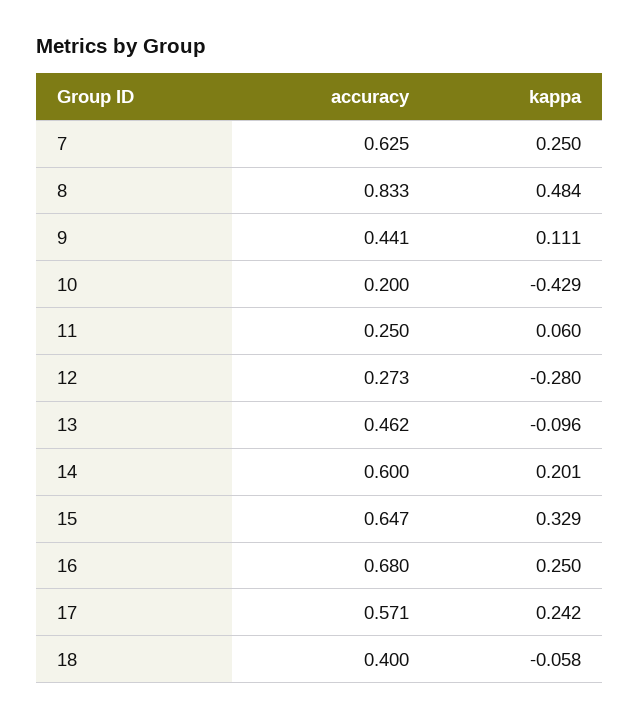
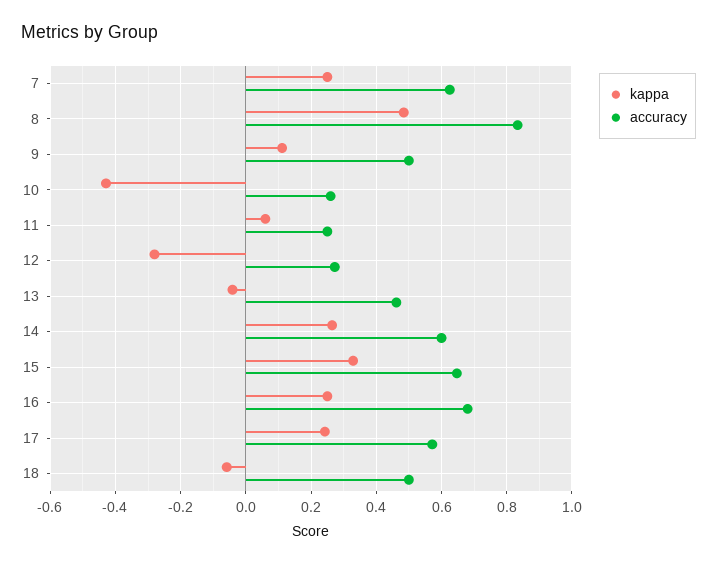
accuracy, 9: 0.441 -> 0.5
accuracy, 10: 0.2 -> 0.26
kappa, 13: -0.096 -> -0.04
kappa, 14: 0.201 -> 0.26
accuracy, 18: 0.4 -> 0.5

